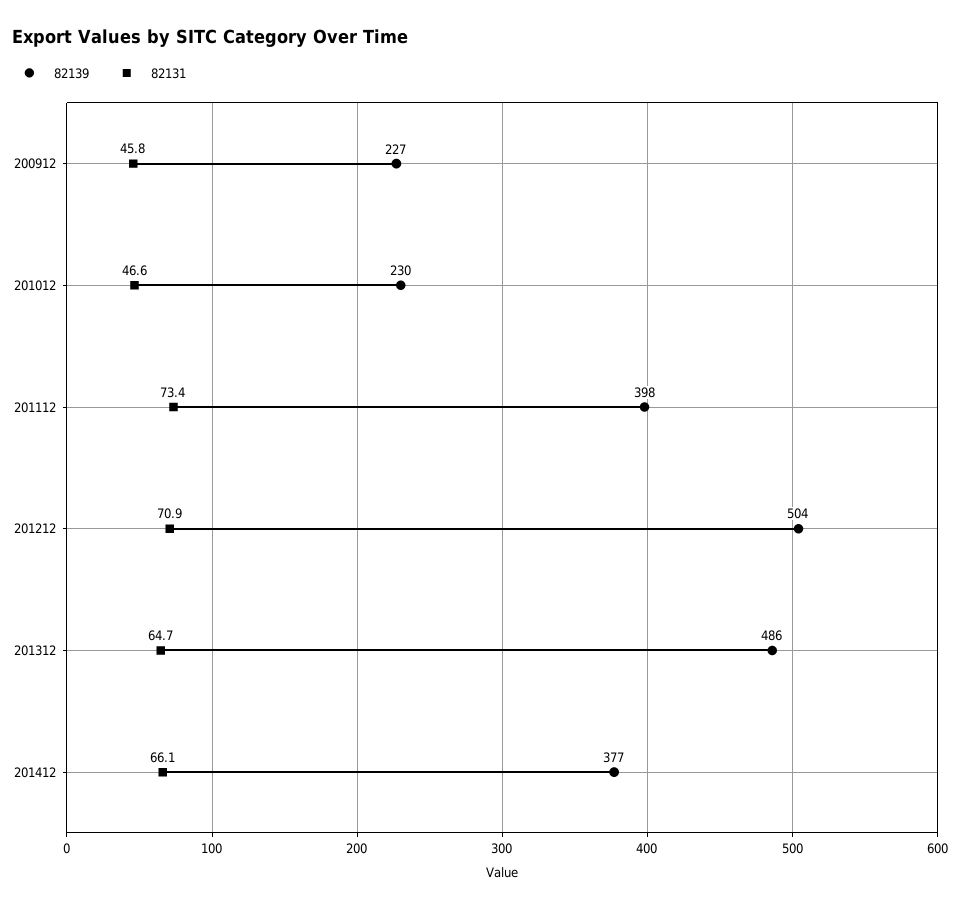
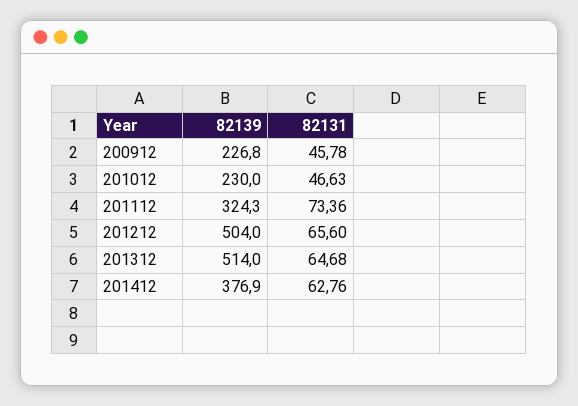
82139, 201112: 398 -> 324.3
82131, 201212: 70.9 -> 65.6
82139, 201312: 486 -> 514
82131, 201412: 66.1 -> 62.76

